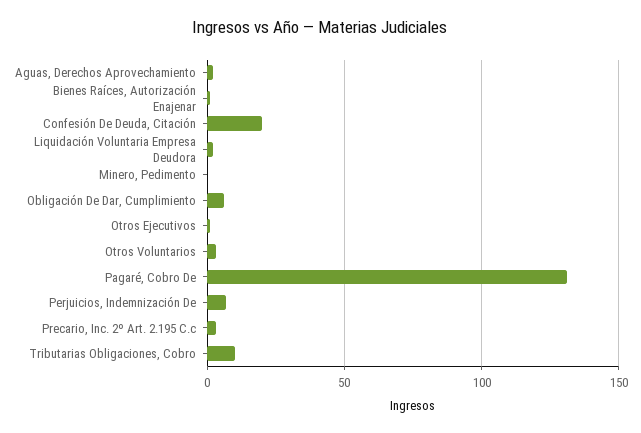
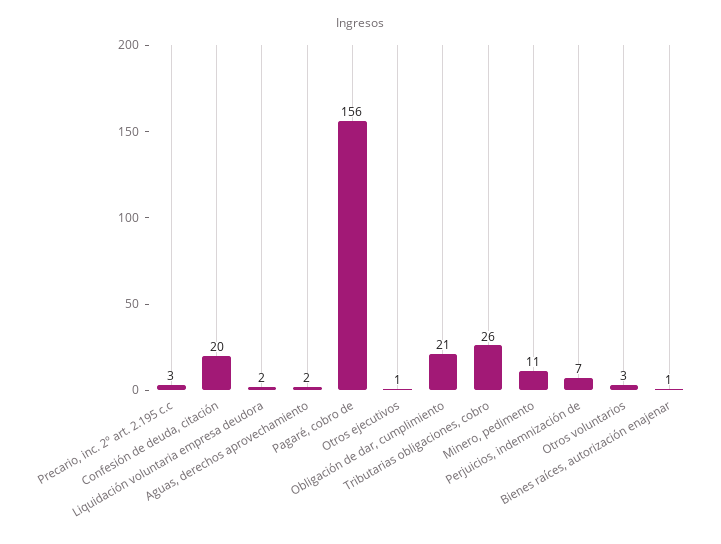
Minero, Pedimento: 0 -> 11
Obligación De Dar, Cumplimiento: 5 -> 21
Pagaré, Cobro De: 130 -> 156
Tributarias Obligaciones, Cobro: 10 -> 26

